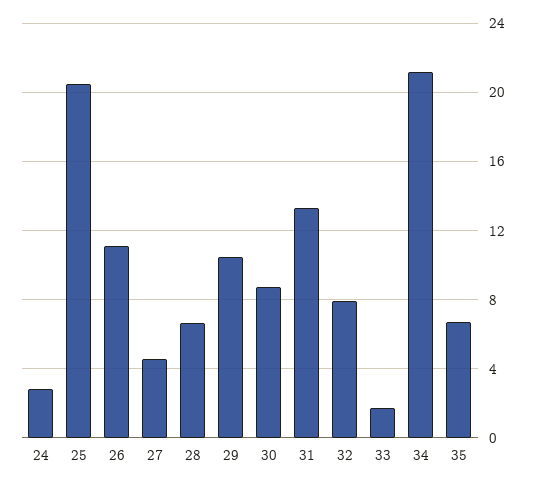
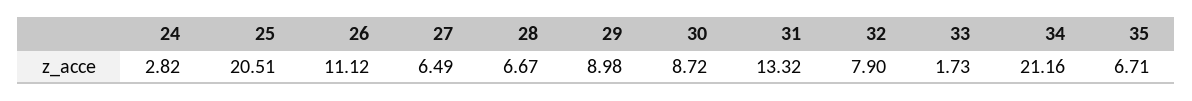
27: 4.5 -> 6.49
29: 10.5 -> 8.98

